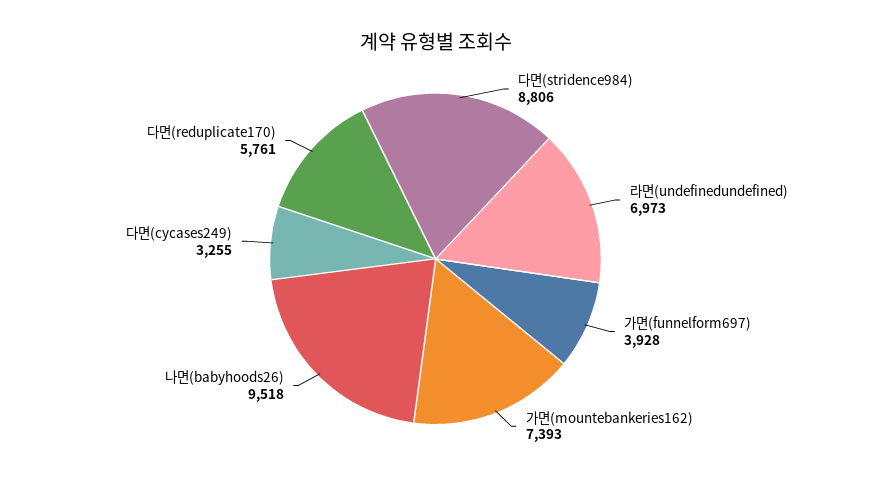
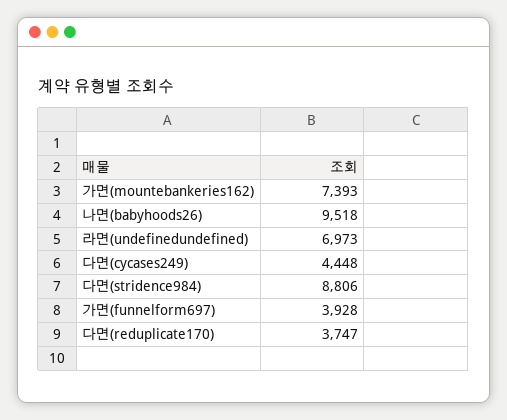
다면(cycases249): 3255 -> 4448
다면(reduplicate170): 5761 -> 3747

